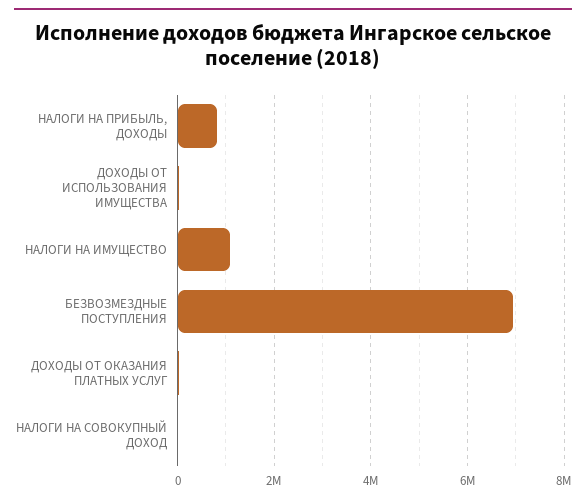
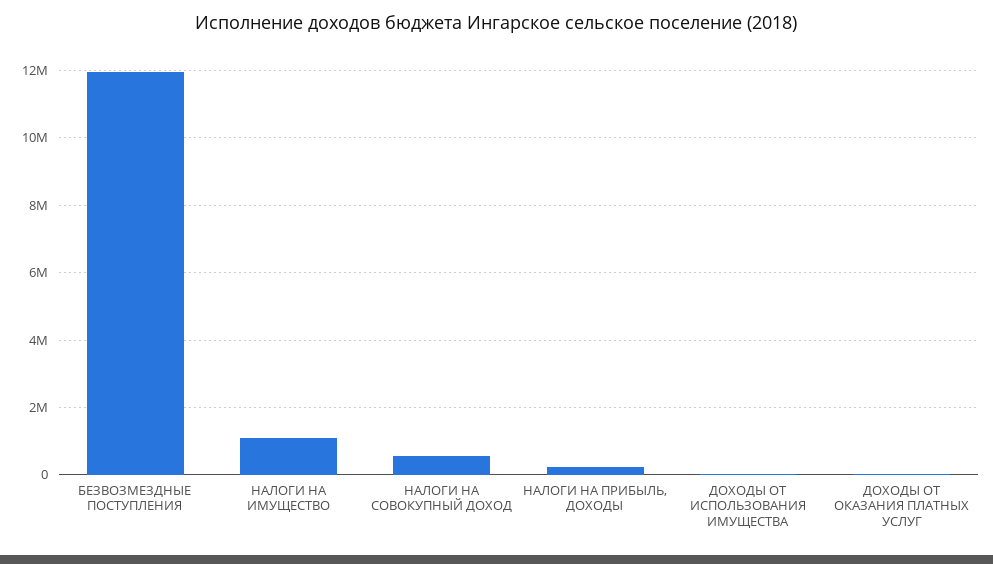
НАЛОГИ НА ПРИБЫЛЬ, ДОХОДЫ: 800000 -> 200000
БЕЗВОЗМЕЗДНЫЕ ПОСТУПЛЕНИЯ: 7000000 -> 12000000
НАЛОГИ НА СОВОКУПНЫЙ ДОХОД: 0 -> 600000

